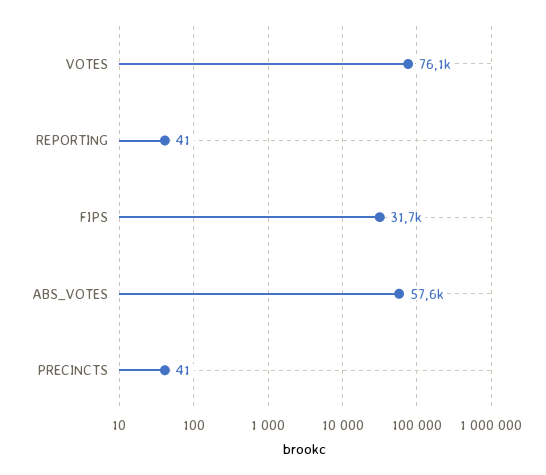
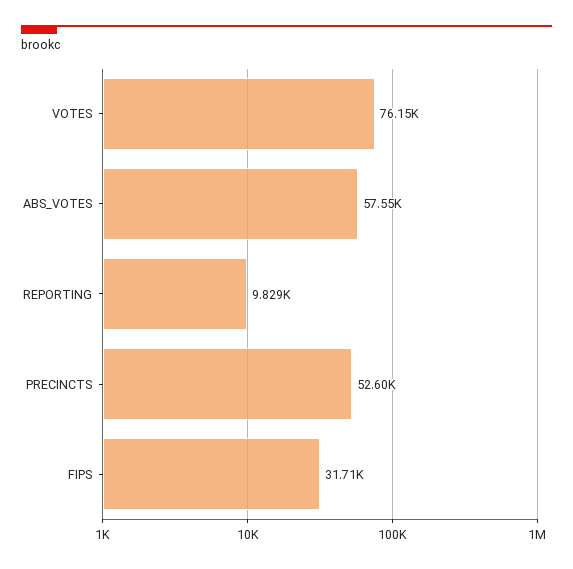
REPORTING: 41 -> 9829
PRECINCTS: 41 -> 52600

